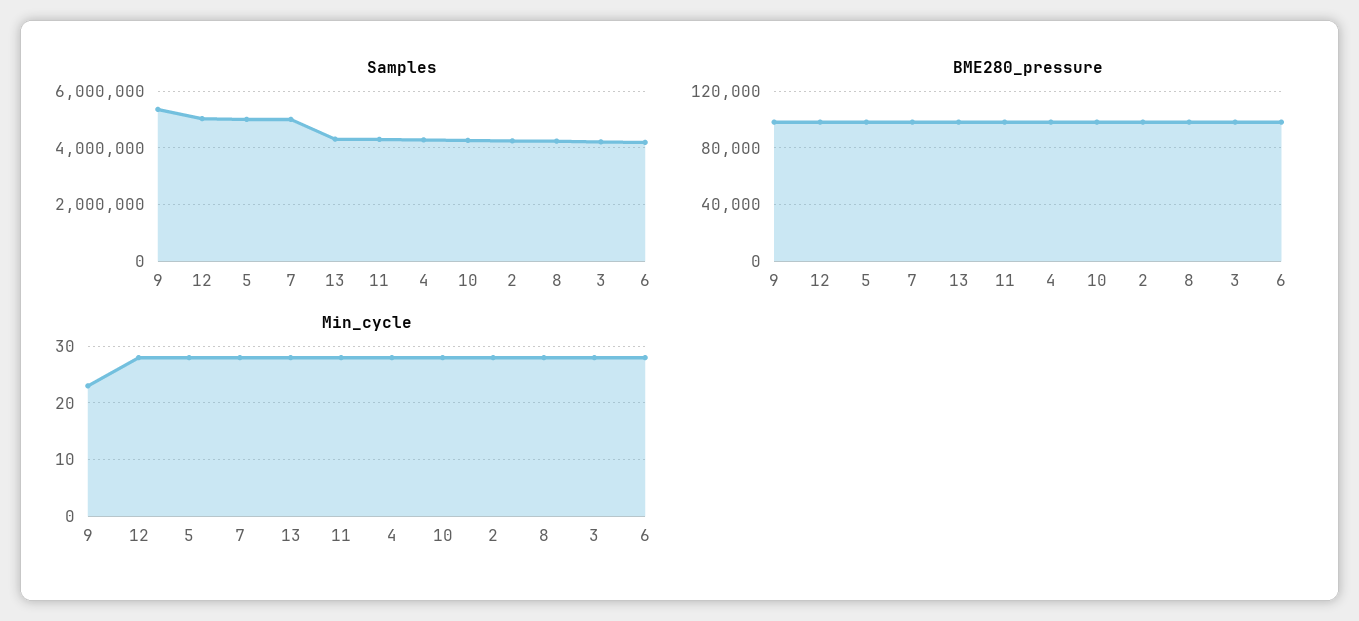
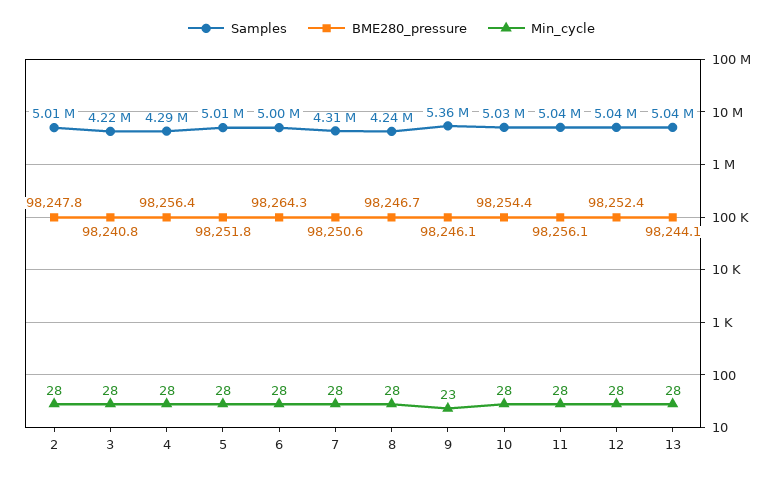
Samples, 7: 5000000 -> 4310000
Samples, 13: 4250000 -> 5040000
Samples, 11: 4250000 -> 5040000
Samples, 10: 4250000 -> 5030000
Samples, 2: 4250000 -> 5010000
Samples, 6: 4250000 -> 5000000

